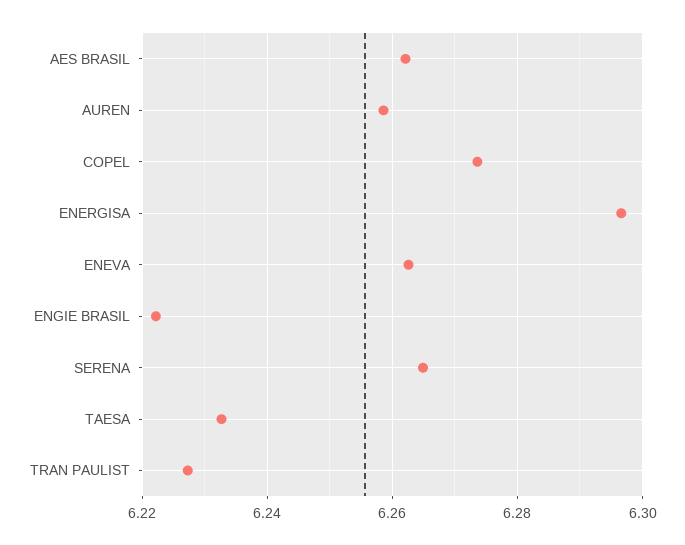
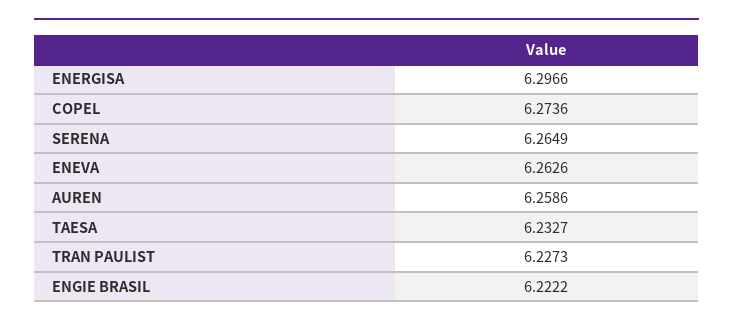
AES BRASIL: 6.262 -> none

